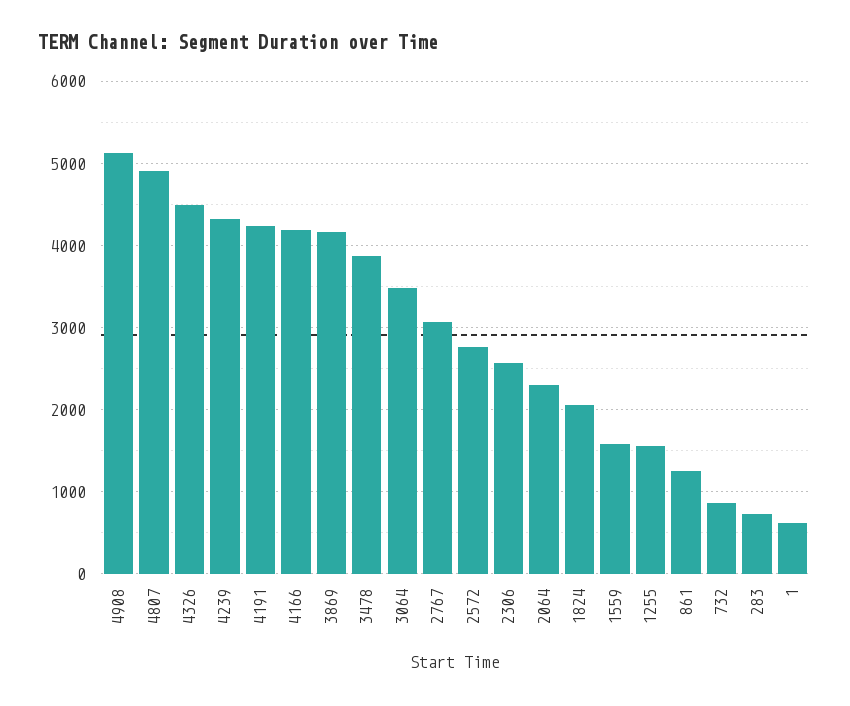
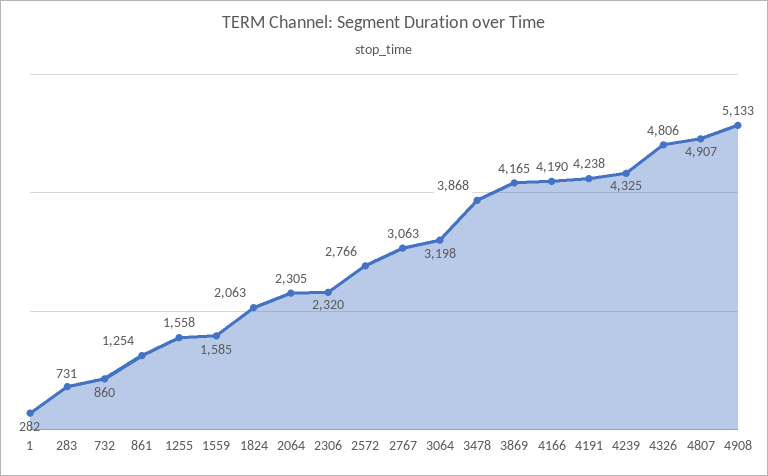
4326: 4500 -> 4806
3064: 3500 -> 3198
2306: 2600 -> 2320
1: 600 -> 282

